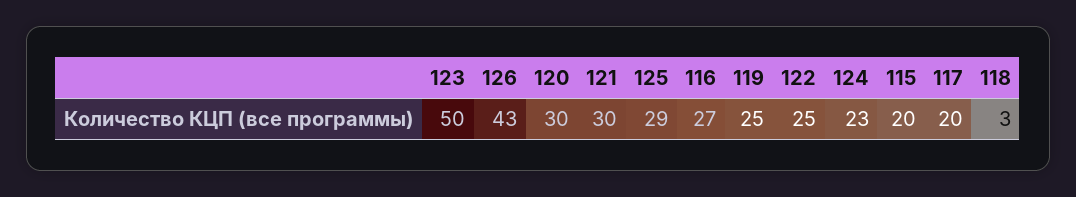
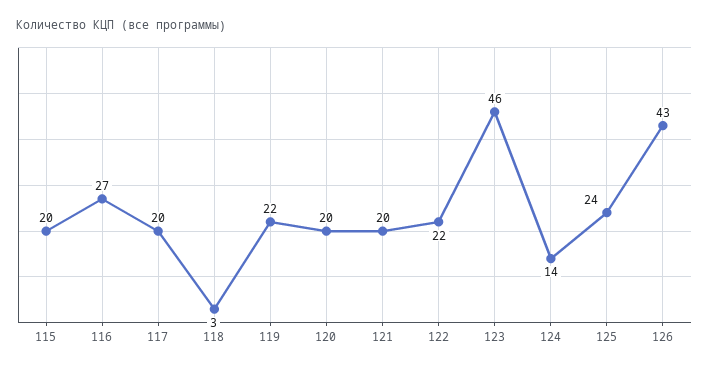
123: 50 -> 46
120: 30 -> 20
121: 30 -> 20
125: 29 -> 24
119: 25 -> 22
122: 25 -> 22
124: 23 -> 14

